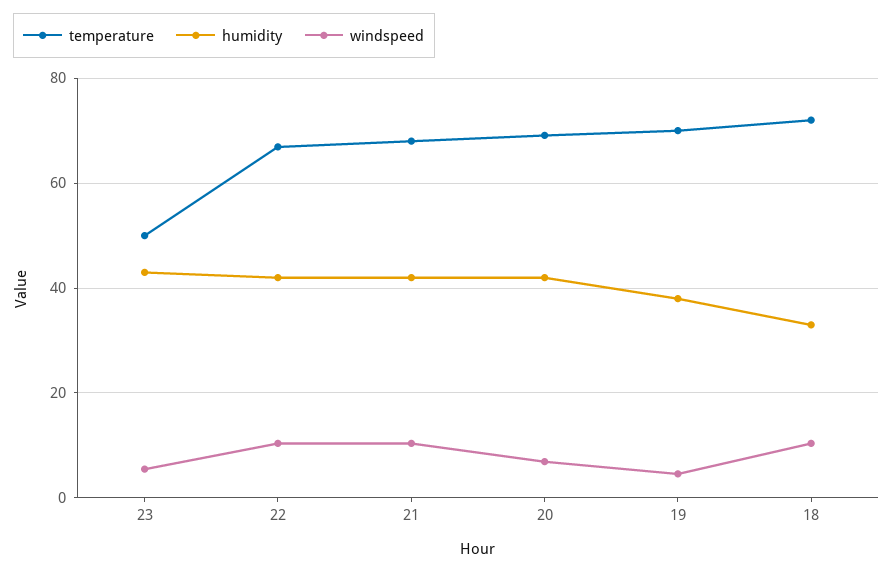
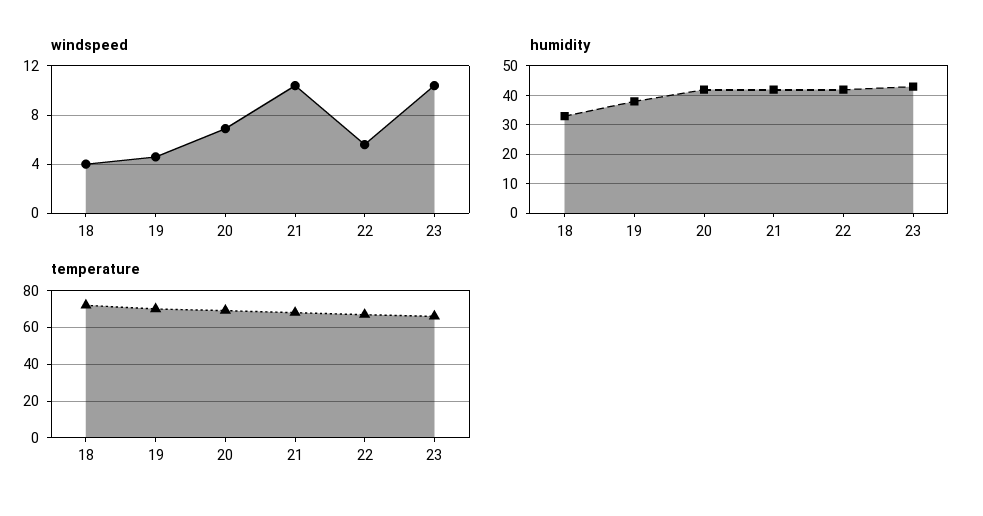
temperature, 23: 50 -> 65
windspeed, 23: 6 -> 10.5
windspeed, 22: 10 -> 5.5
windspeed, 18: 10 -> 4

